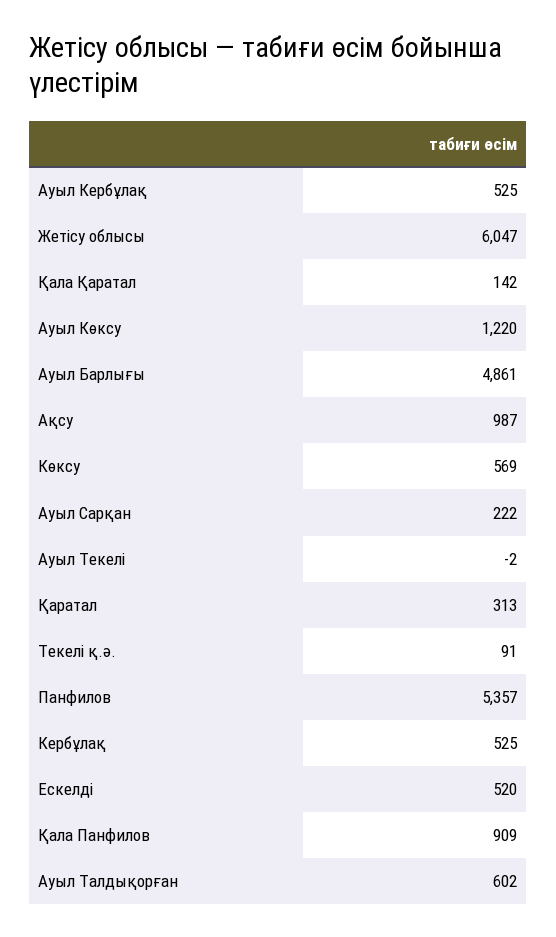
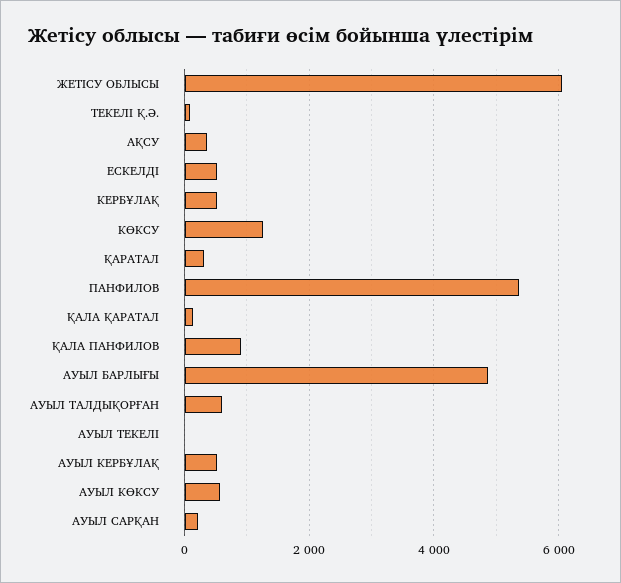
Ауыл Көксу: 1220 -> 600
Ақсу: 987 -> 400
Көксу: 569 -> 1200

